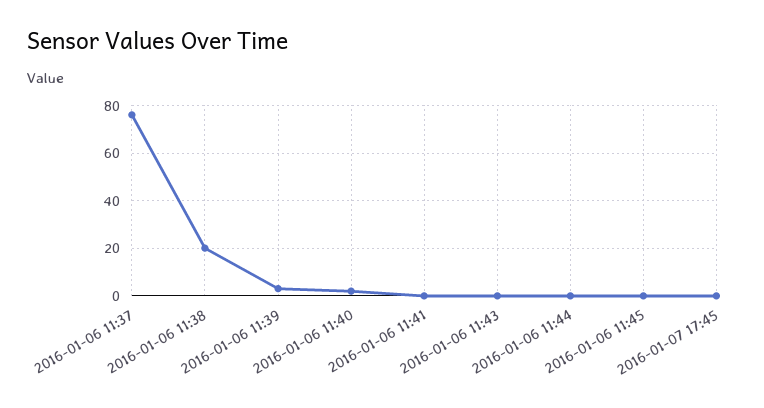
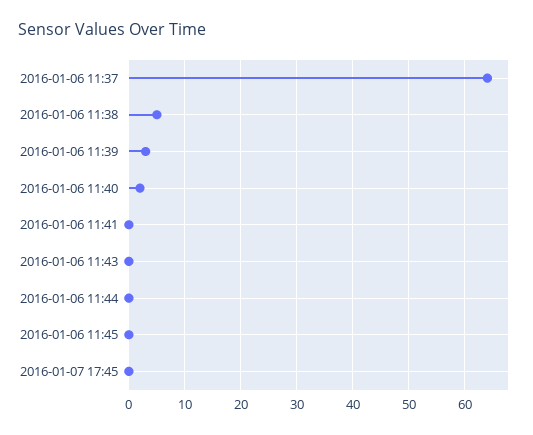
2016-01-06 11:37: 75 -> 65
2016-01-06 11:38: 20 -> 5

